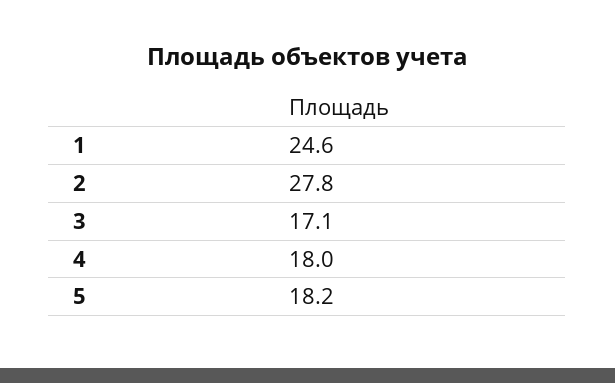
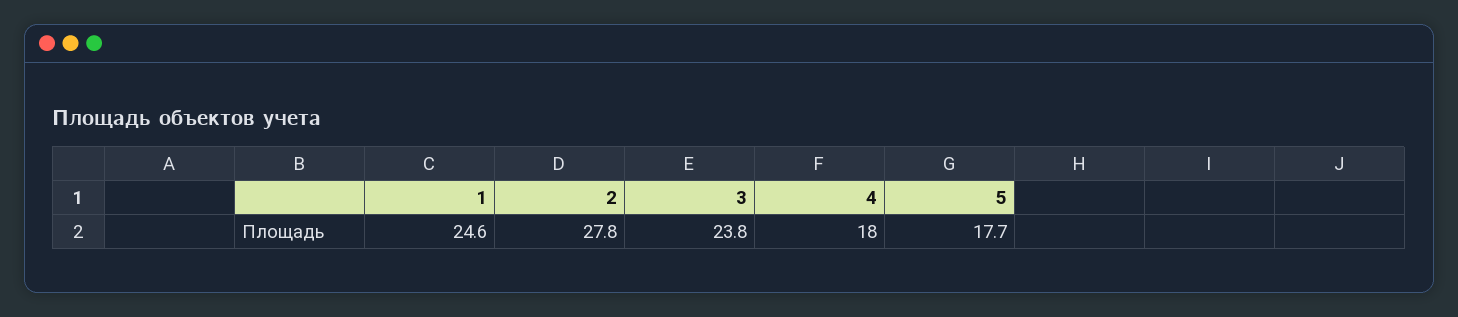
3: 17.1 -> 23.8
5: 18.2 -> 17.7

